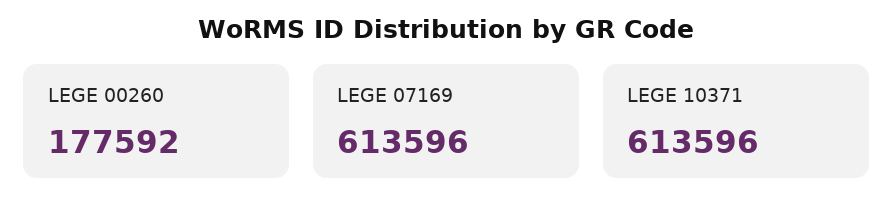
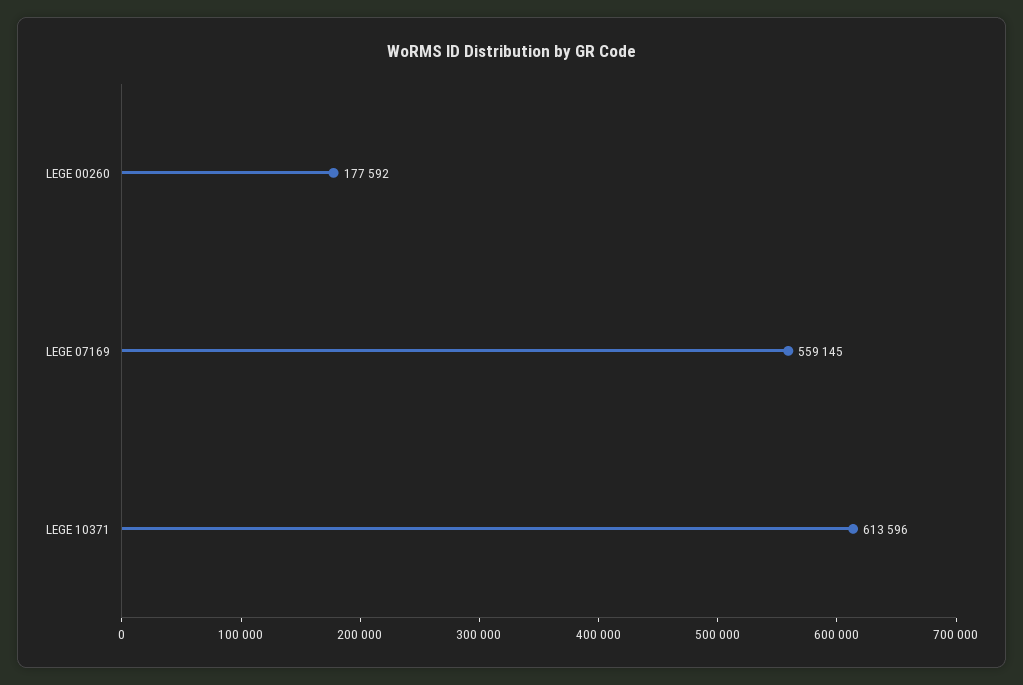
LEGE 07169: 613596 -> 559145

